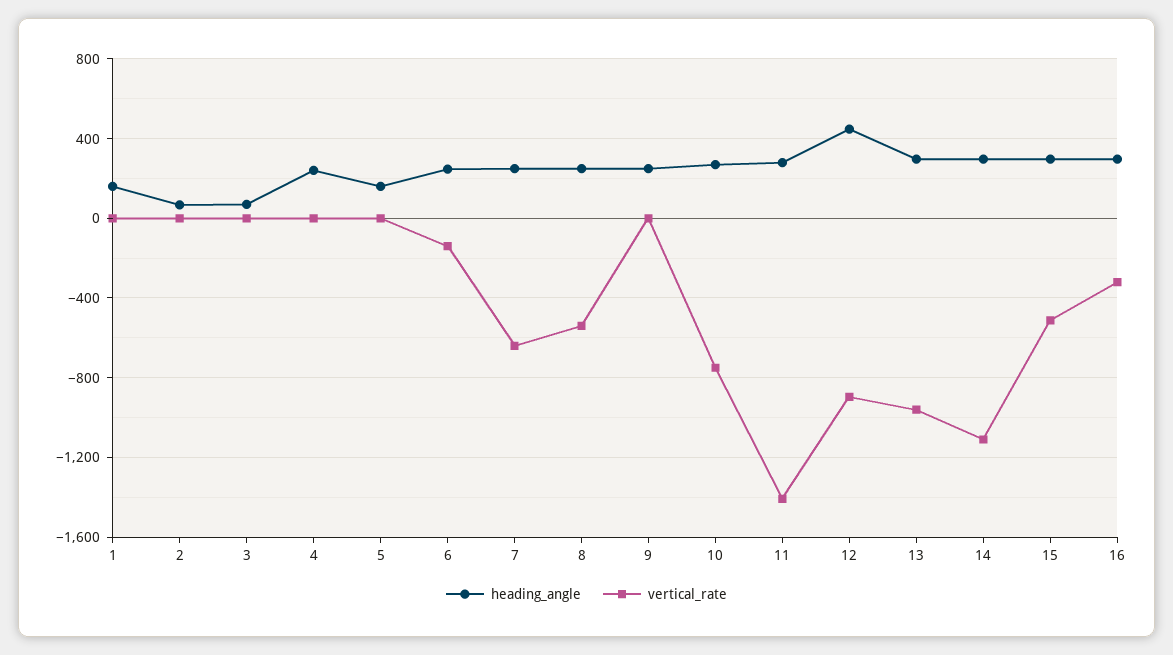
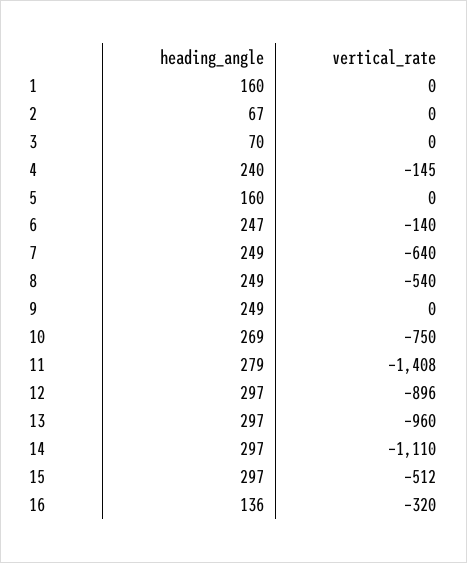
vertical_rate, 4: 0 -> -145
heading_angle, 12: 450 -> 297
heading_angle, 16: 300 -> 136

